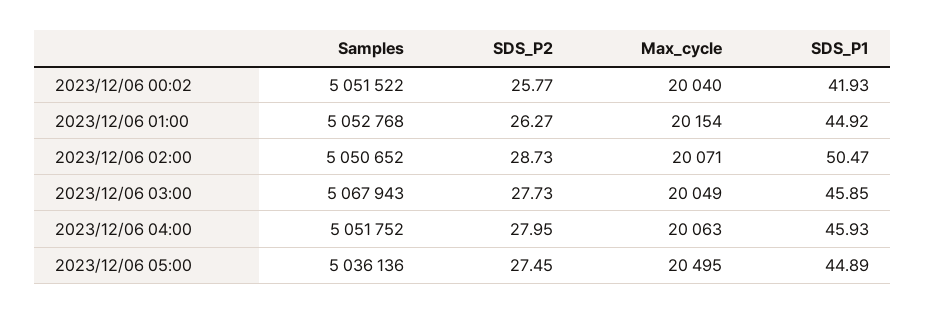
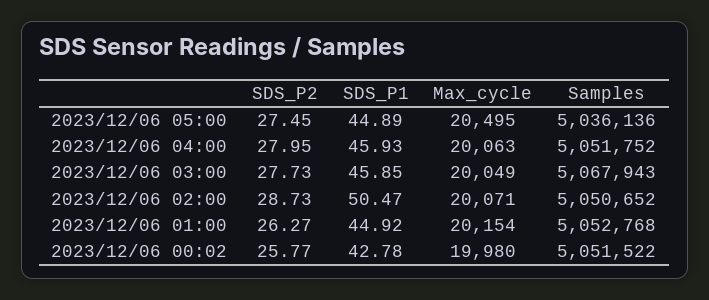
Max_cycle, 2023/12/06 00:02: 20040 -> 19980
SDS_P1, 2023/12/06 00:02: 41.93 -> 42.78

